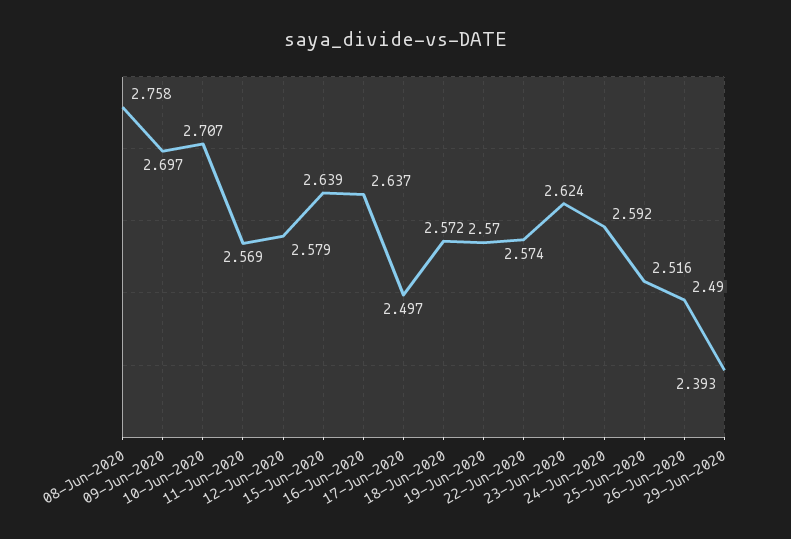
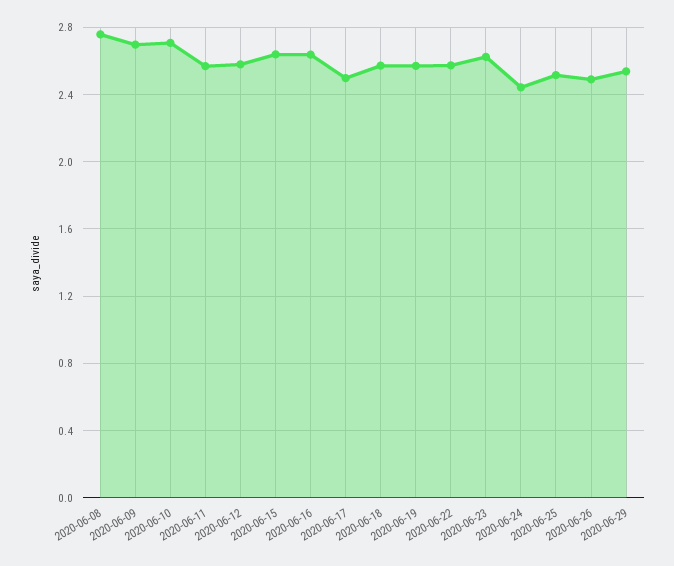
24-Jun-2020: 2.592 -> 2.45
29-Jun-2020: 2.393 -> 2.55

